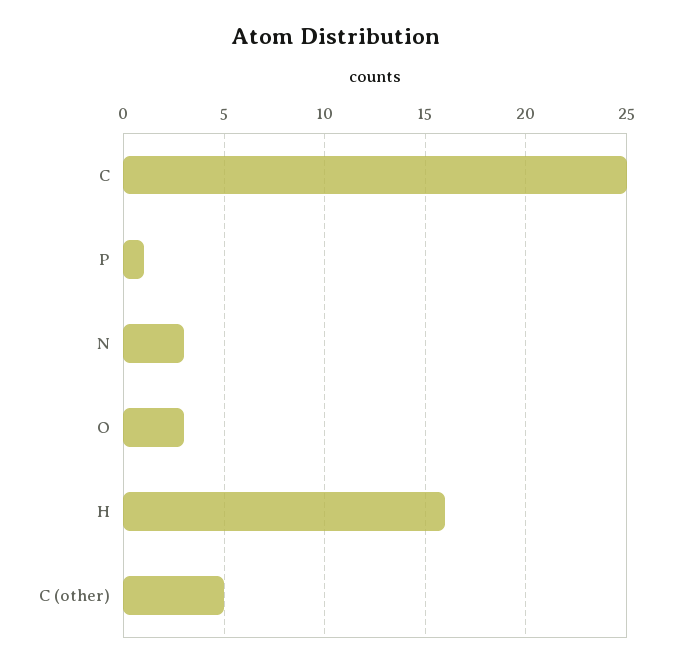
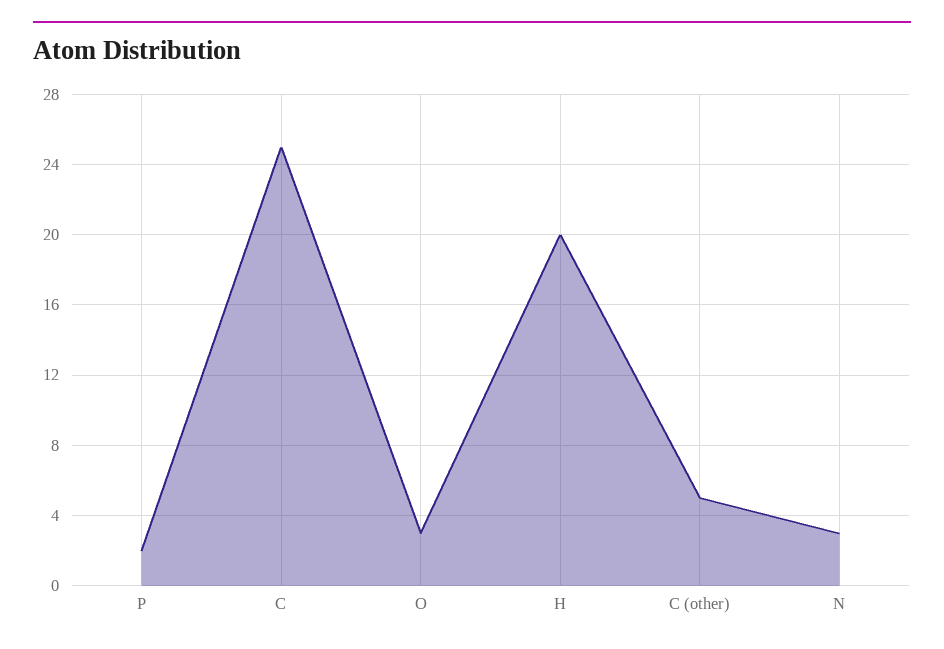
P: 1 -> 2
H: 16 -> 20

